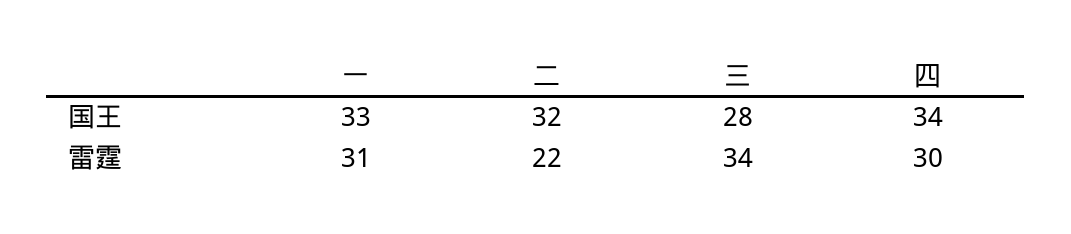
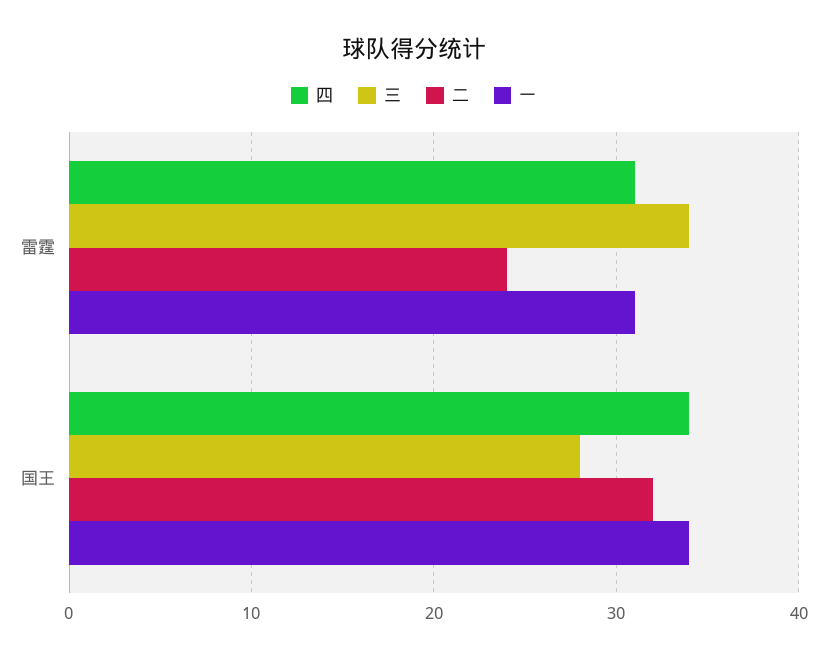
一, 国王: 33 -> 34
二, 雷霆: 22 -> 24
四, 雷霆: 30 -> 31

